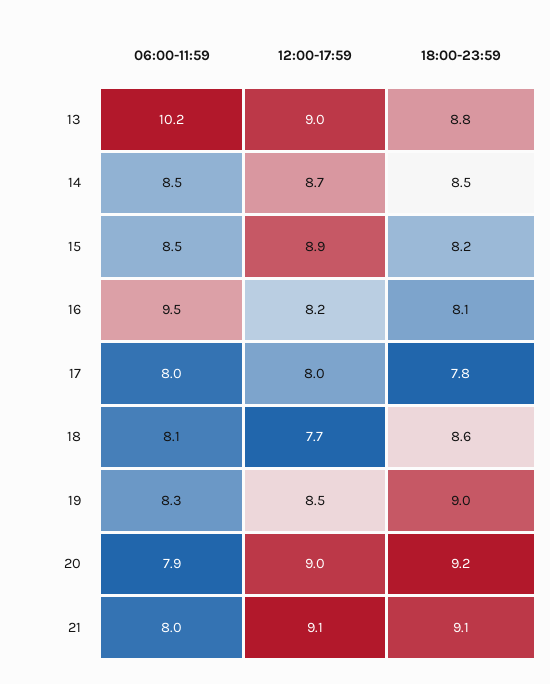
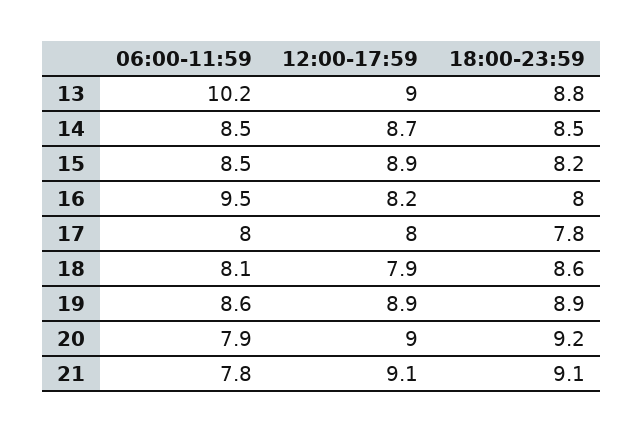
18:00-23:59, 16: 8.1 -> 8
12:00-17:59, 18: 7.7 -> 7.9
06:00-11:59, 19: 8.3 -> 8.6
12:00-17:59, 19: 8.5 -> 8.9
18:00-23:59, 19: 9 -> 8.9
06:00-11:59, 21: 8 -> 7.8

